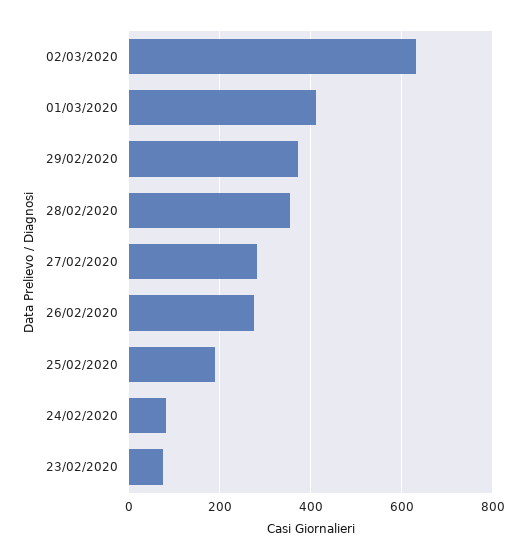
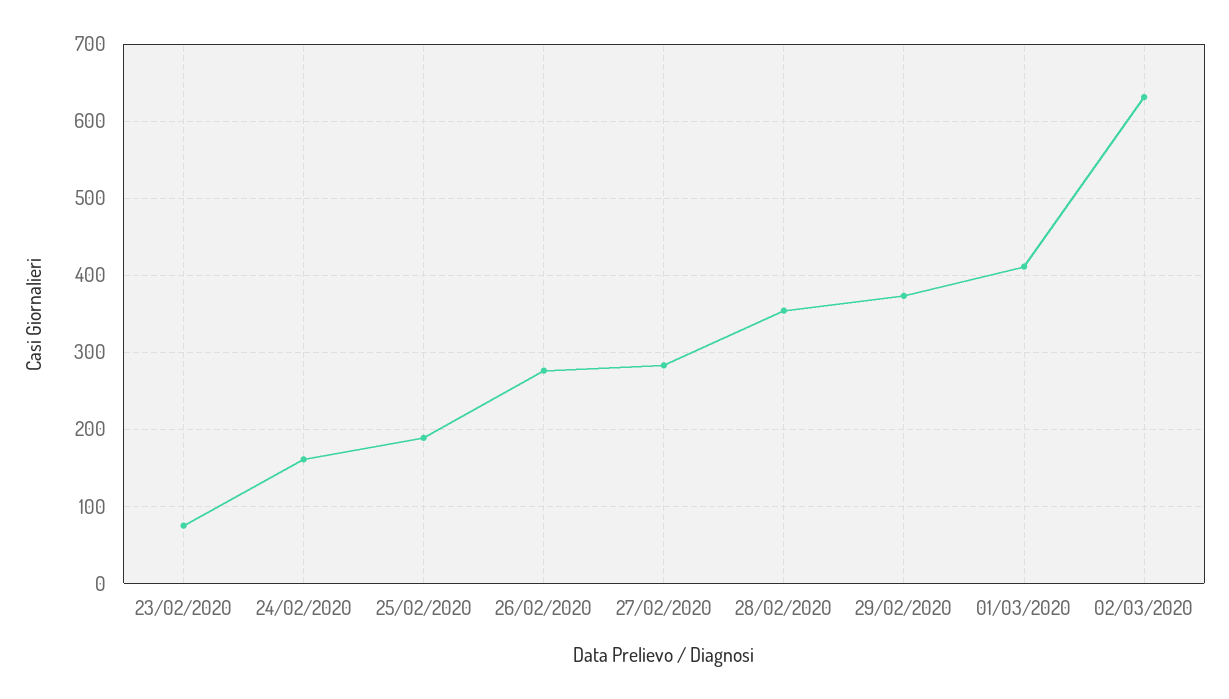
24/02/2020: 80 -> 160

